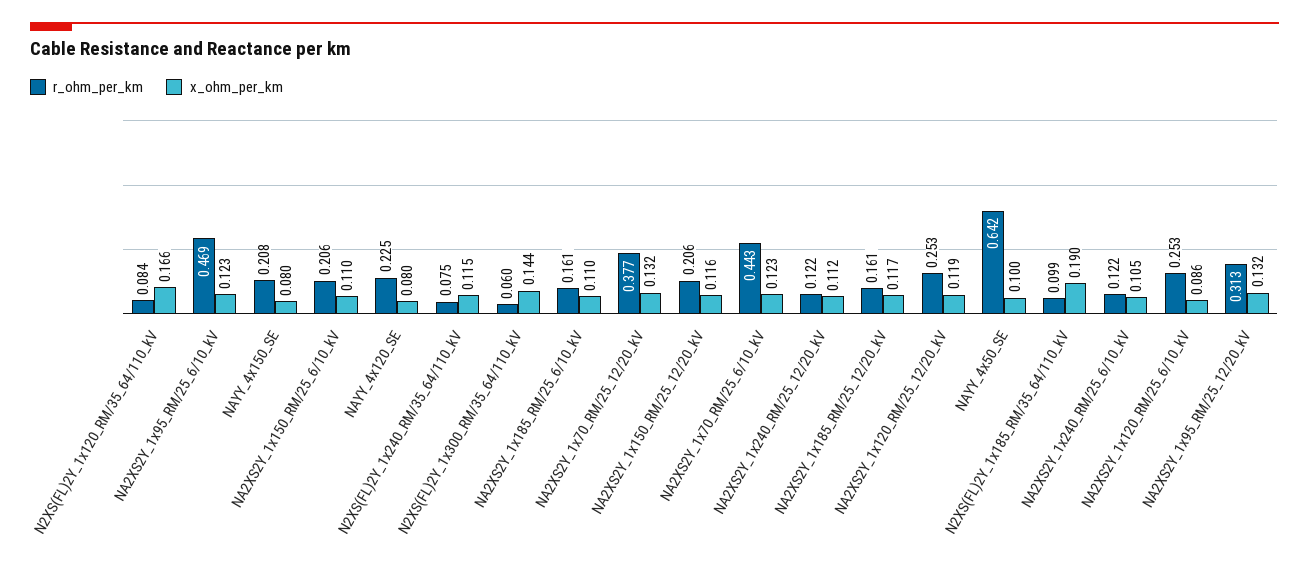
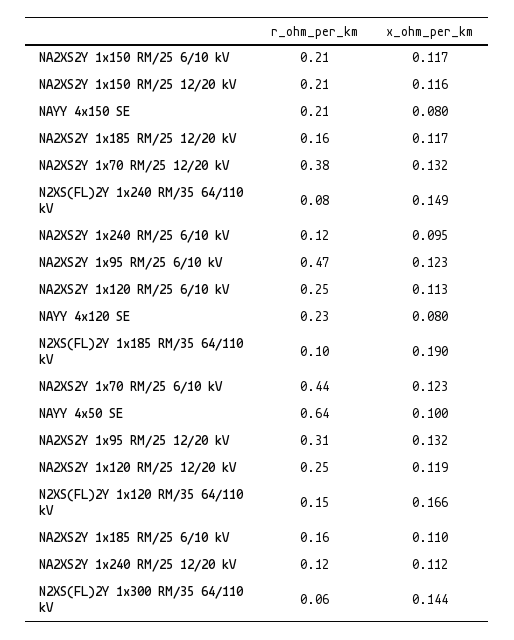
r_ohm_per_km, N2XS(FL)2Y_1x120_RM/35_64/110_kV: 0.084 -> 0.15
x_ohm_per_km, NA2XS2Y_1x150_RM/25_6/10_kV: 0.11 -> 0.117
x_ohm_per_km, N2XS(FL)2Y_1x240_RM/35_64/110_kV: 0.115 -> 0.149
x_ohm_per_km, NA2XS2Y_1x240_RM/25_6/10_kV: 0.105 -> 0.095
x_ohm_per_km, NA2XS2Y_1x120_RM/25_6/10_kV: 0.086 -> 0.113

